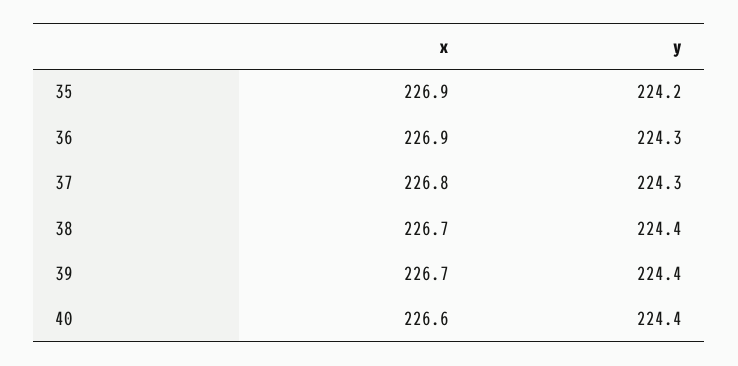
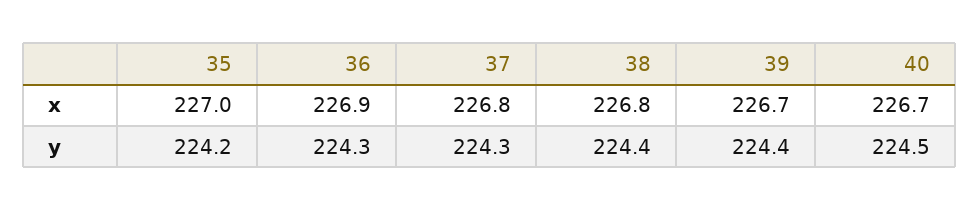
x, 35: 226.9 -> 227
x, 38: 226.7 -> 226.8
x, 40: 226.6 -> 226.7
y, 40: 224.4 -> 224.5

